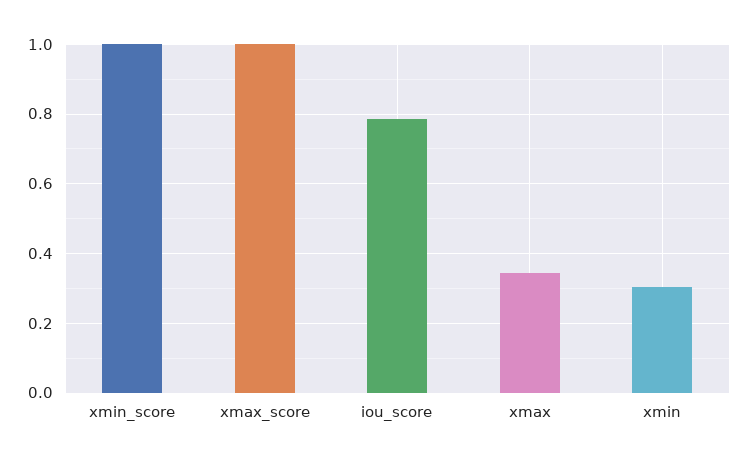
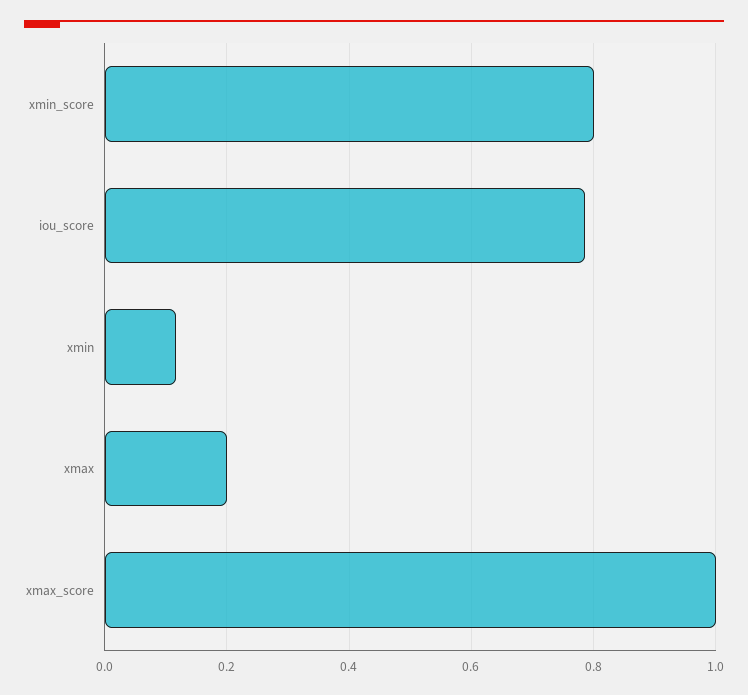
xmin_score: 1 -> 0.8
xmax: 0.34 -> 0.2
xmin: 0.3 -> 0.12

